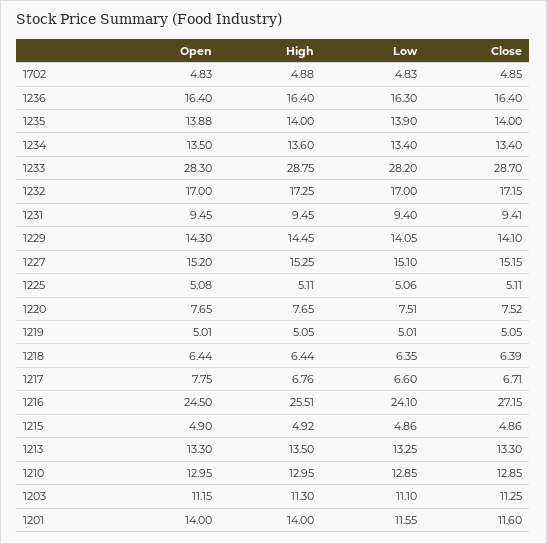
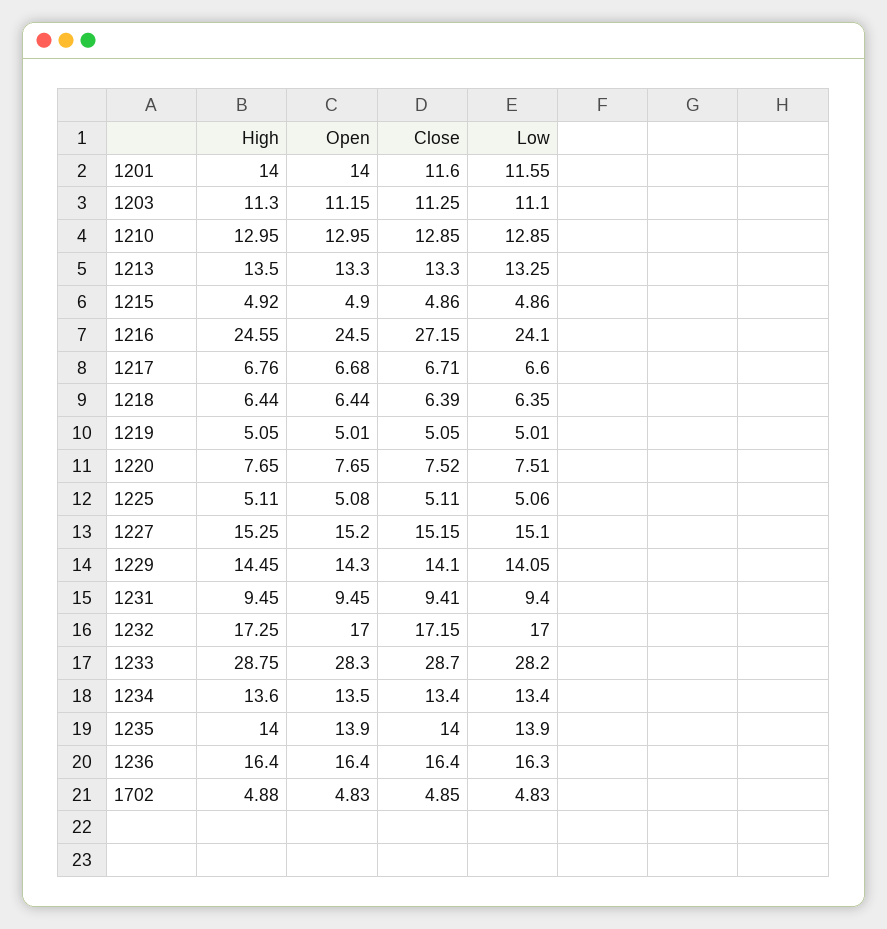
Open, 1235: 13.88 -> 13.9
Open, 1217: 7.75 -> 6.68
High, 1216: 25.51 -> 24.55

